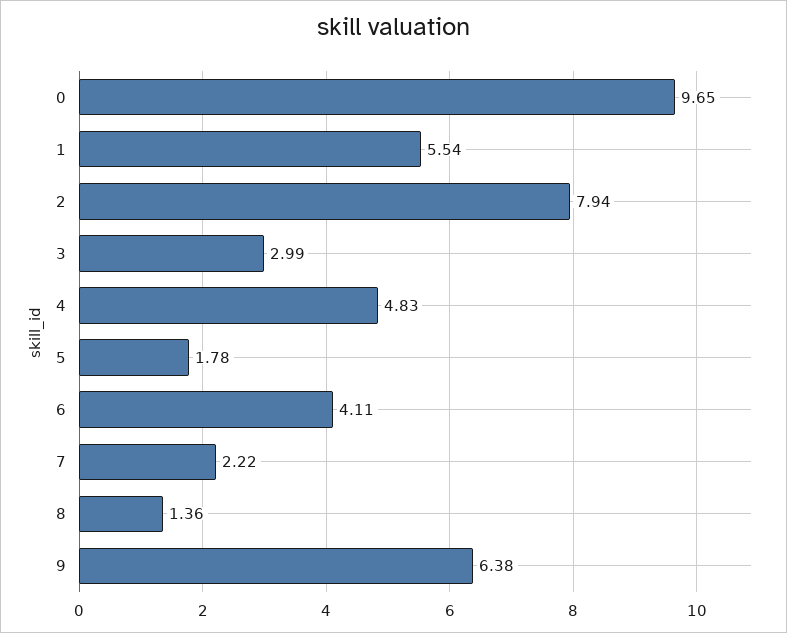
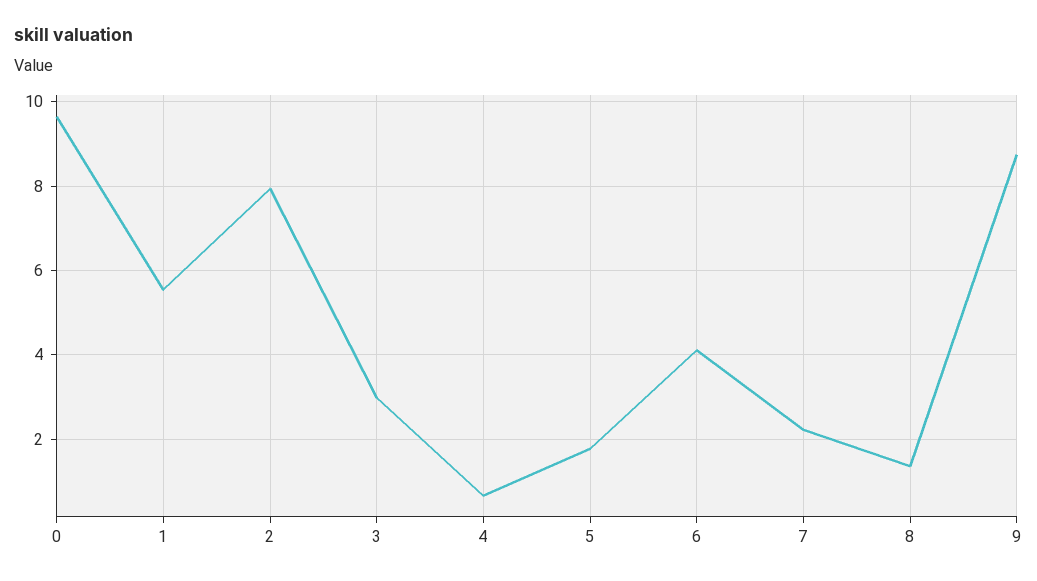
4: 4.83 -> 0.6
9: 6.38 -> 8.8

